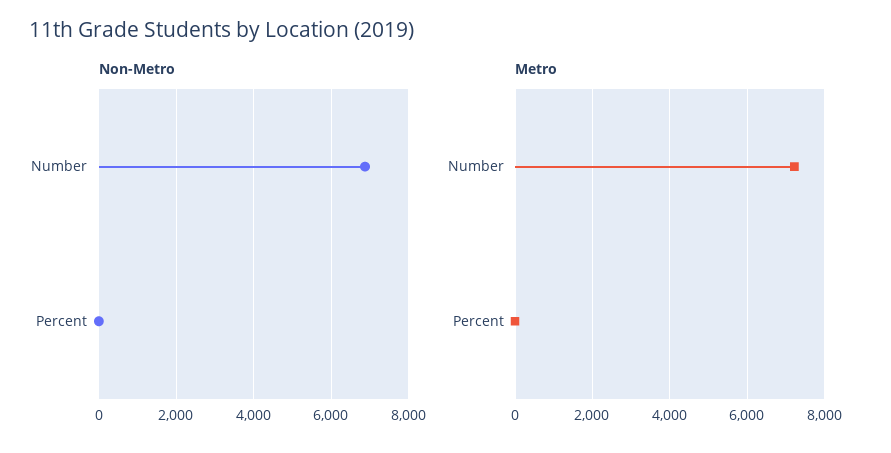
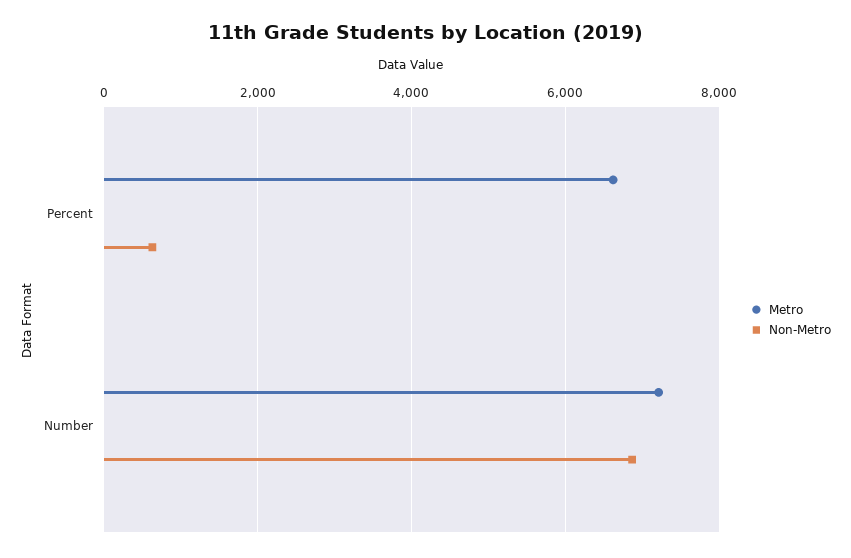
Non-Metro, Percent: 0 -> 600
Metro, Percent: 0 -> 6600

